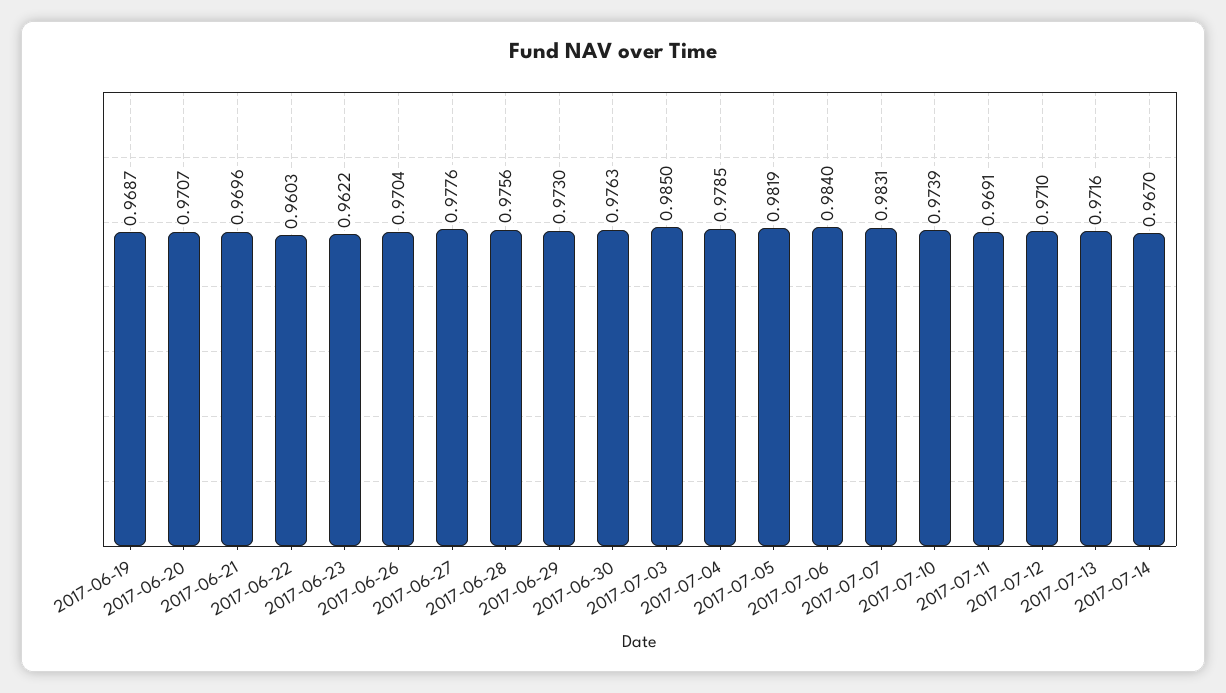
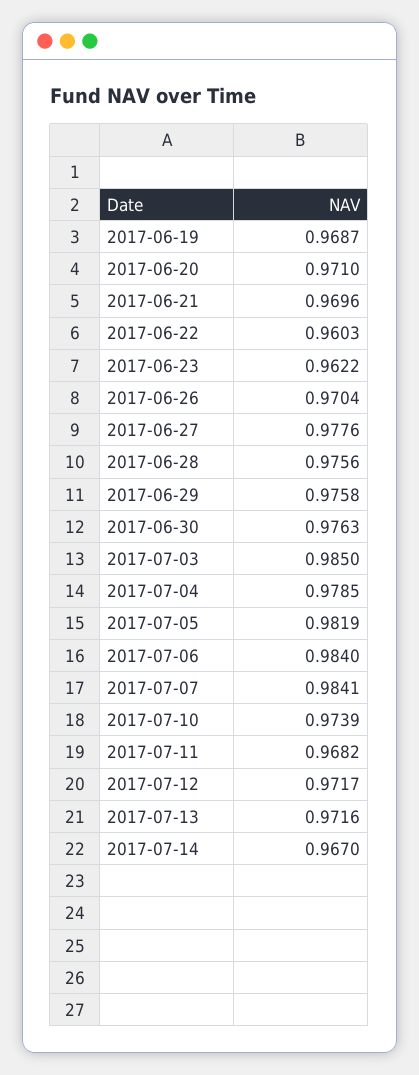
2017-06-20: 0.9707 -> 0.971
2017-06-29: 0.973 -> 0.9758
2017-07-07: 0.9831 -> 0.9841
2017-07-11: 0.9691 -> 0.9682
2017-07-12: 0.971 -> 0.9717

